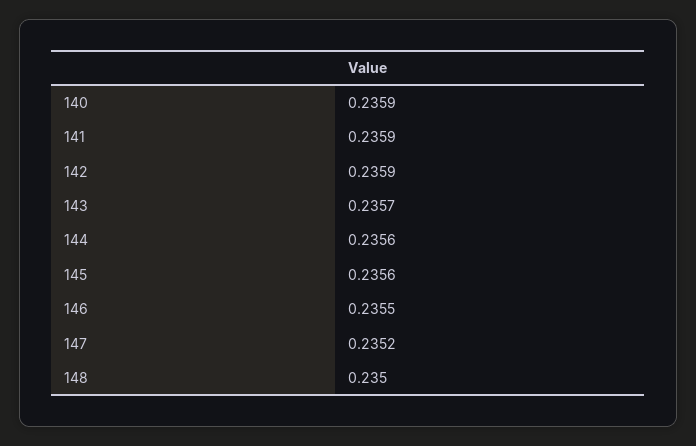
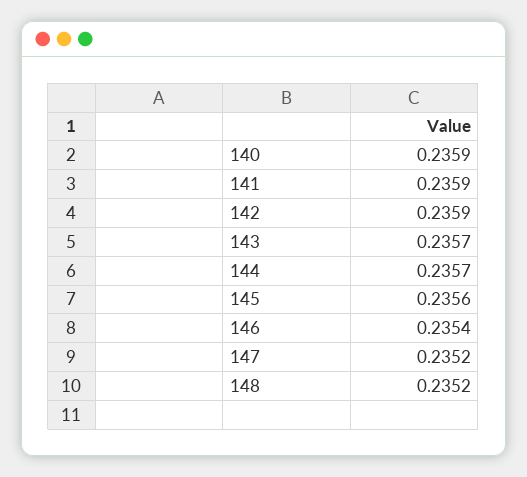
144: 0.2356 -> 0.2357
146: 0.2355 -> 0.2354
148: 0.235 -> 0.2352

